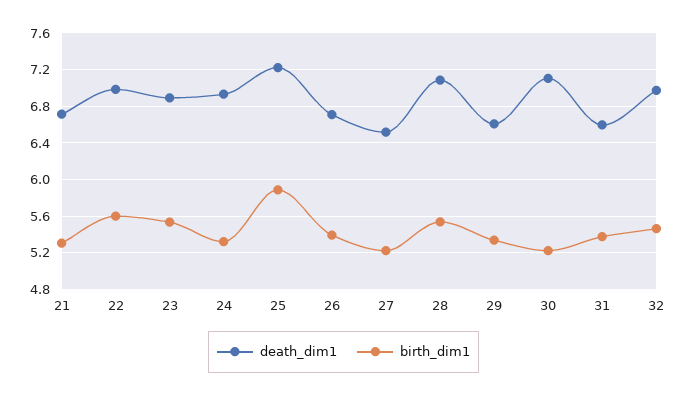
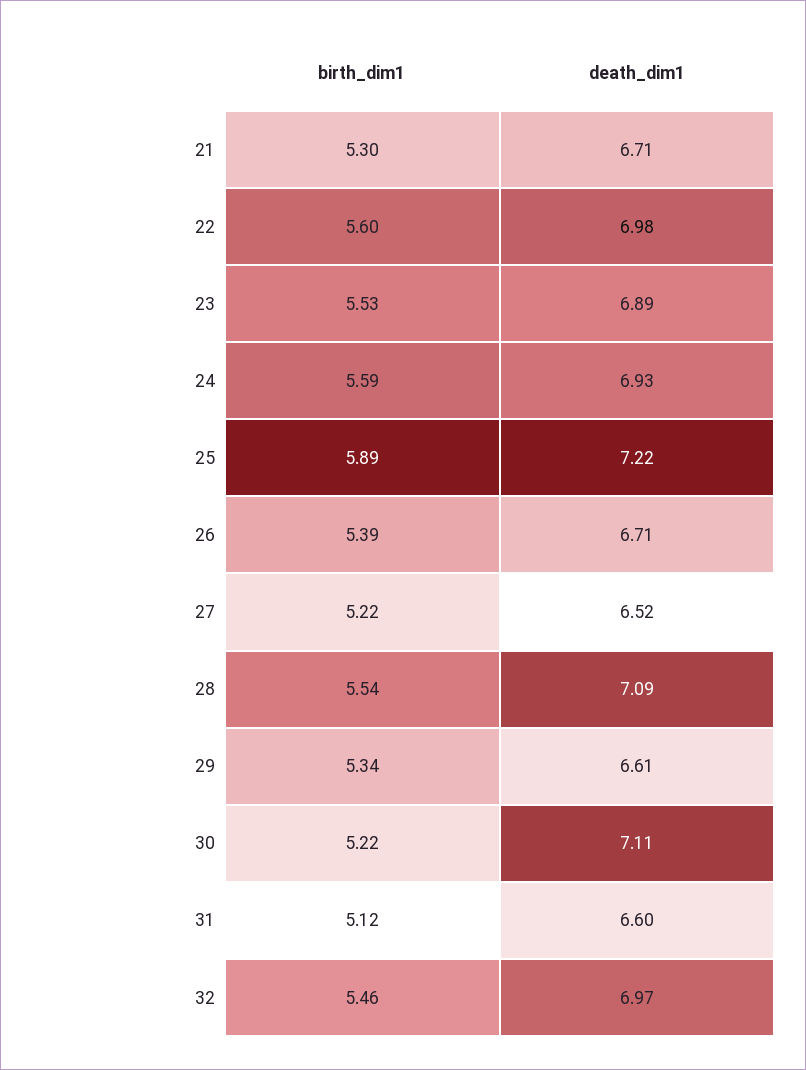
birth_dim1, 24: 5.3 -> 5.59
birth_dim1, 31: 5.4 -> 5.12

